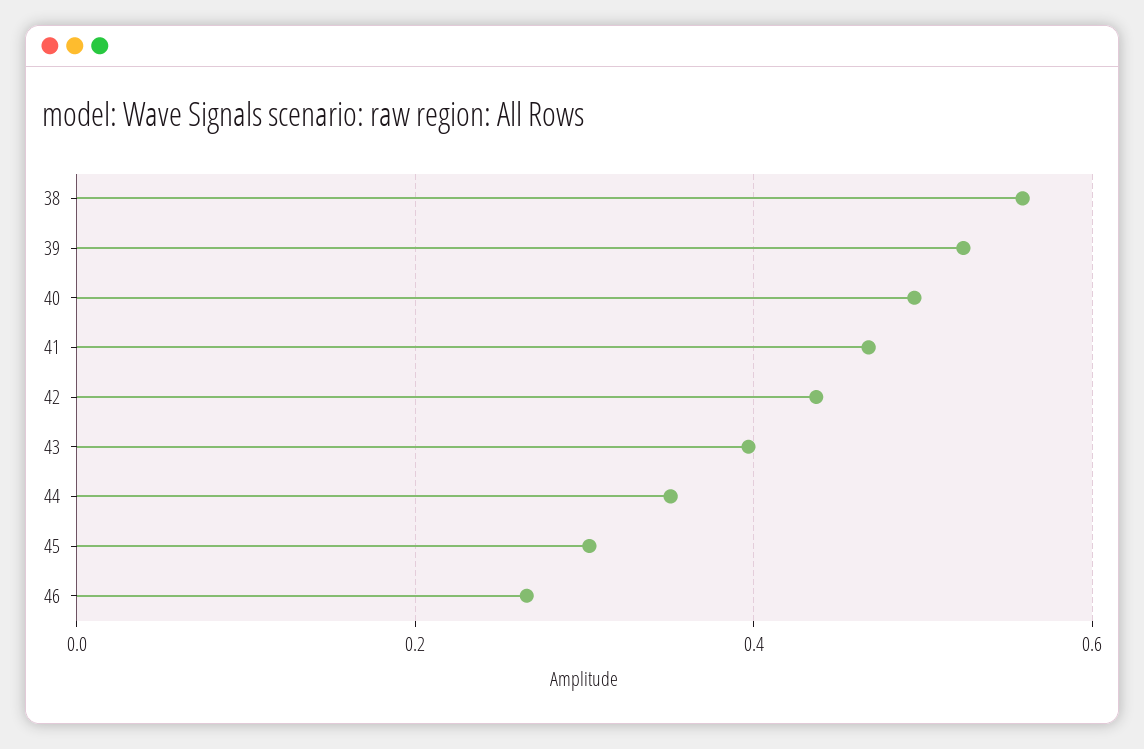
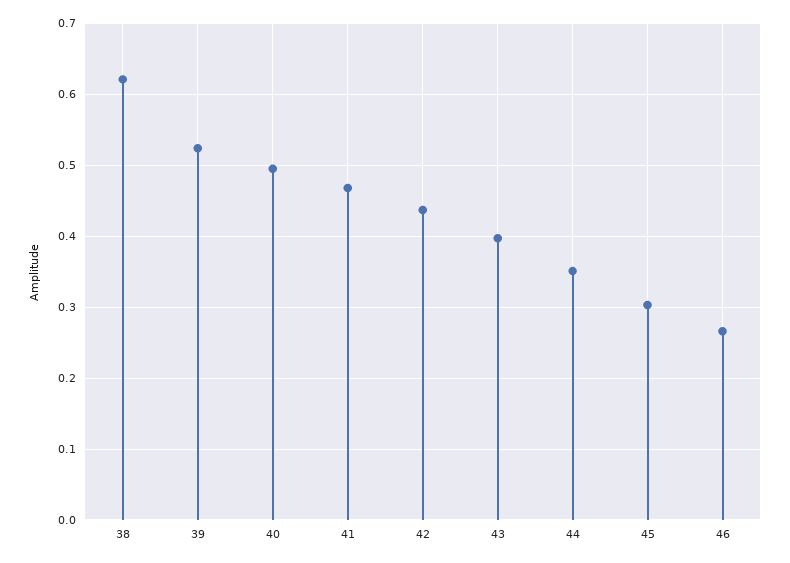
38: 0.56 -> 0.62

